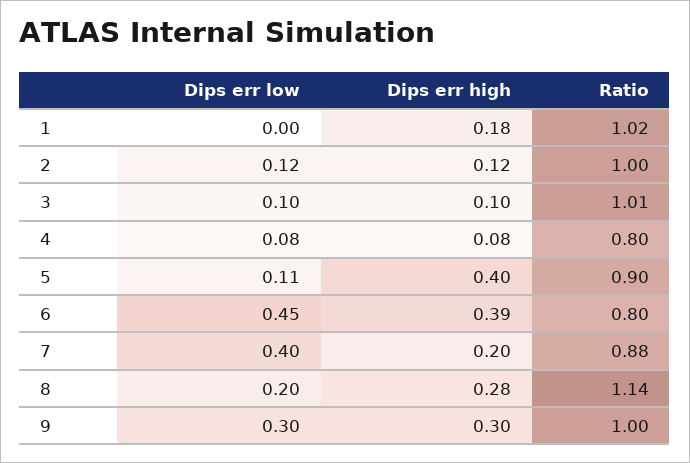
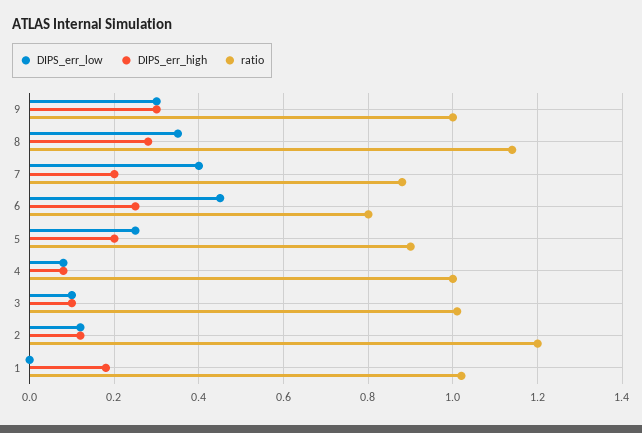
Ratio, 2: 1 -> 1.2
Ratio, 4: 0.8 -> 1
Dips err low, 5: 0.11 -> 0.25
Dips err high, 5: 0.4 -> 0.2
Dips err high, 6: 0.39 -> 0.25
Dips err low, 8: 0.2 -> 0.35

